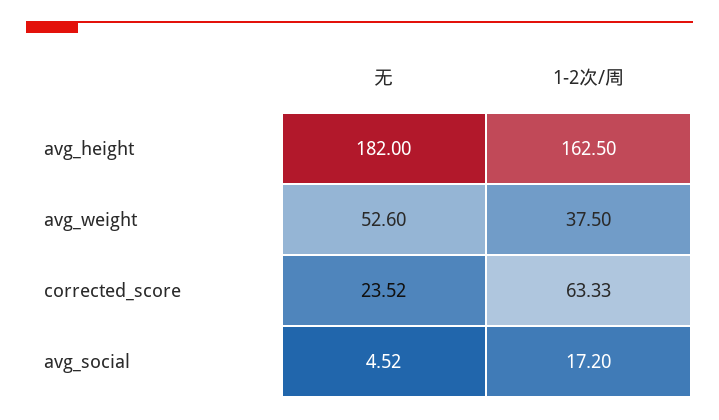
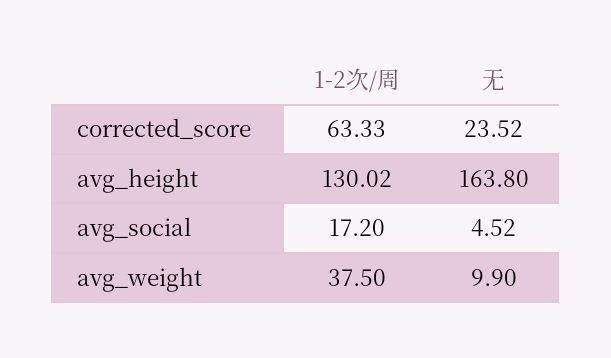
无, avg_height: 182 -> 163.8
1-2次/周, avg_height: 162.5 -> 130.02
无, avg_weight: 52.6 -> 9.9

